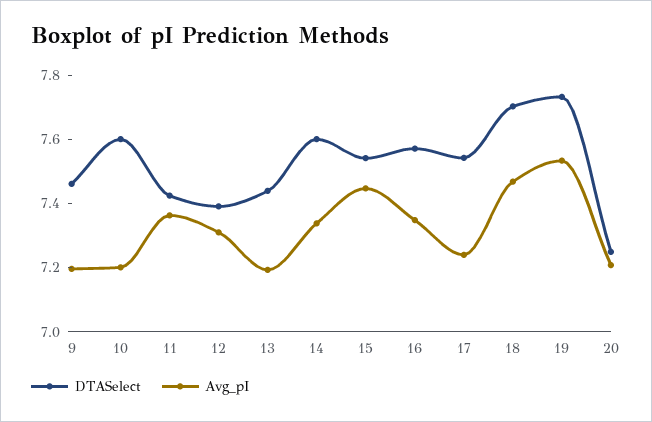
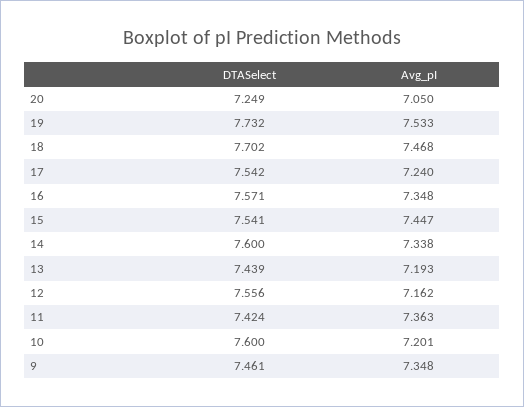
Avg_pI, 9: 7.2 -> 7.348
DTASelect, 12: 7.4 -> 7.556
Avg_pI, 12: 7.3 -> 7.162
Avg_pI, 20: 7.2 -> 7.05

